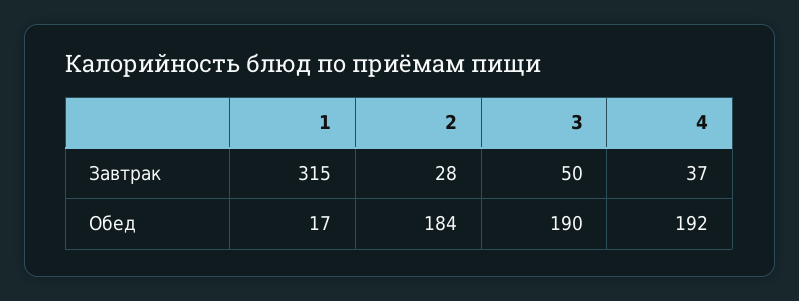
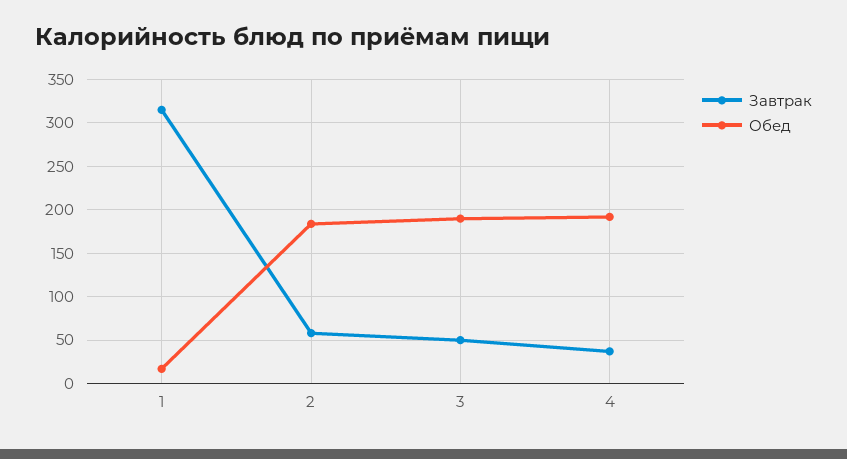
Завтрак, 2: 28 -> 60

